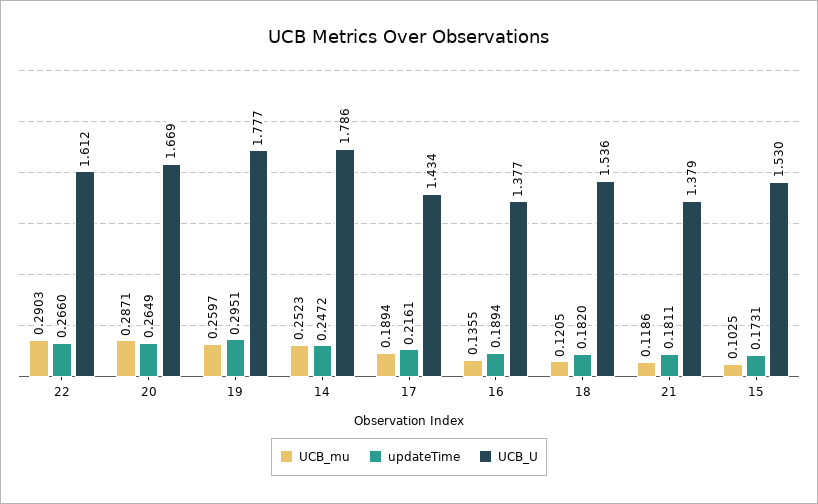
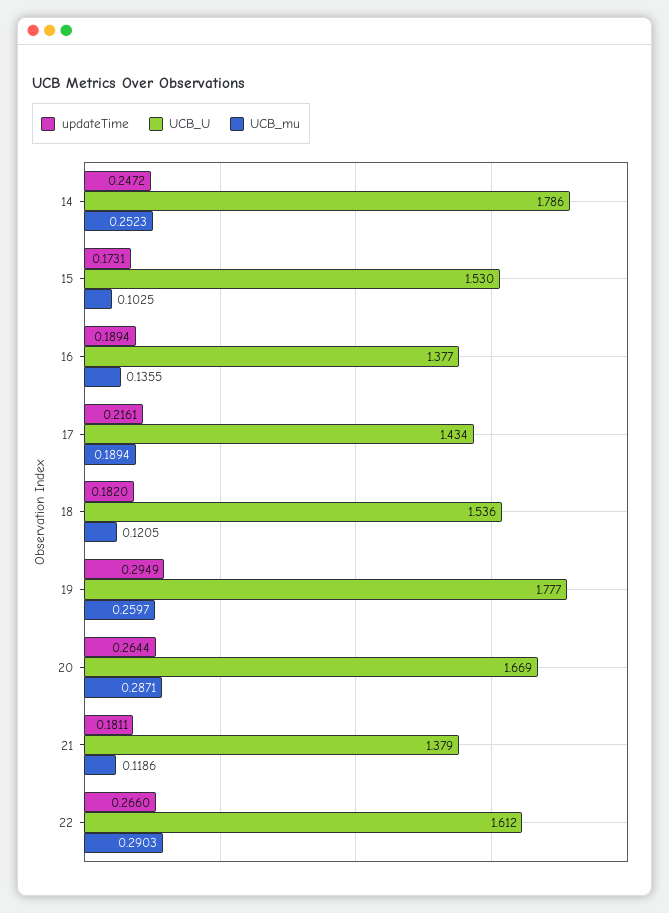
updateTime, 20: 0.2649 -> 0.2644
updateTime, 19: 0.2951 -> 0.2949

